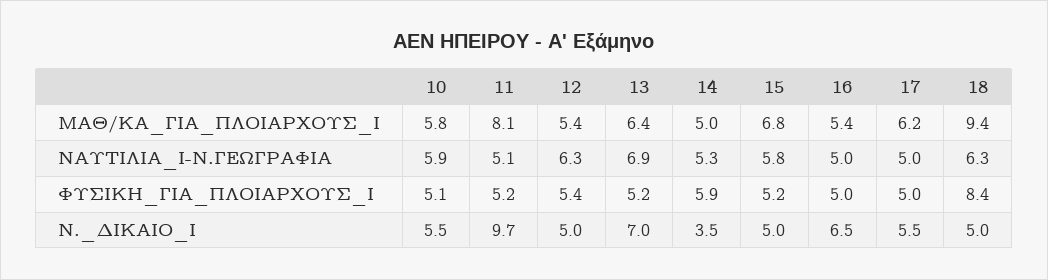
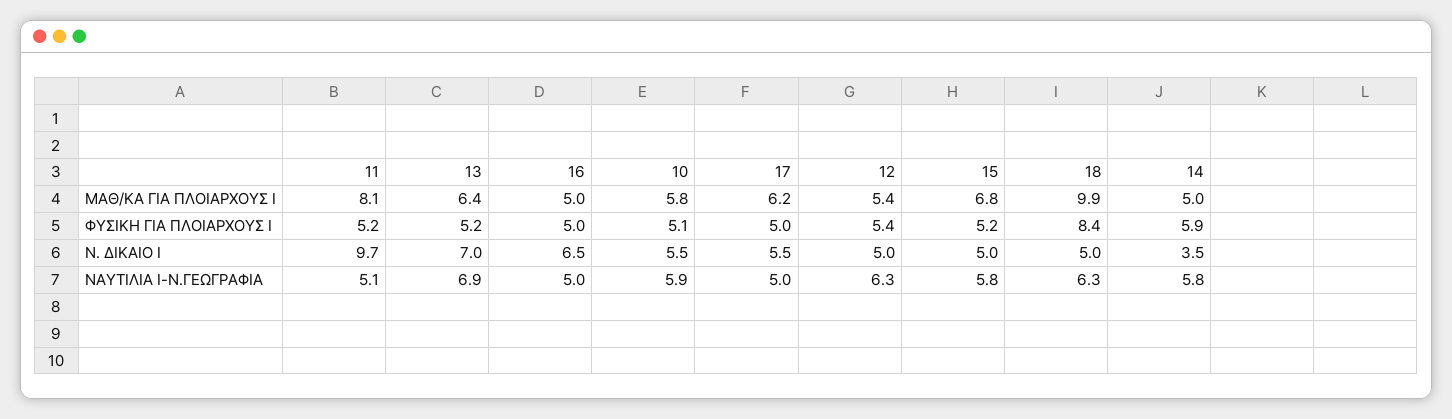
16, ΜΑΘ/ΚΑ_ΓΙΑ_ΠΛΟΙΑΡΧΟΥΣ_Ι: 5.4 -> 5
18, ΜΑΘ/ΚΑ_ΓΙΑ_ΠΛΟΙΑΡΧΟΥΣ_Ι: 9.4 -> 9.9
14, ΝΑΥΤΙΛΙΑ_Ι-Ν.ΓΕΩΓΡΑΦΙΑ: 5.3 -> 5.8

